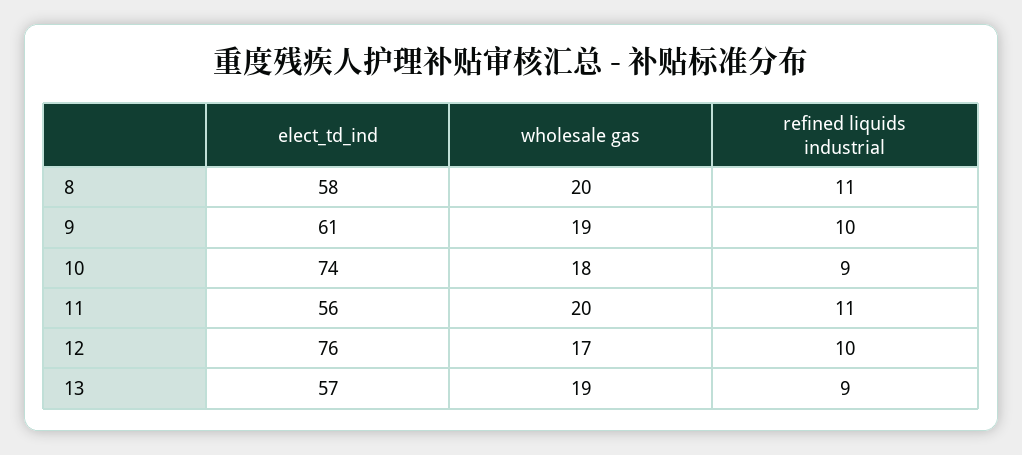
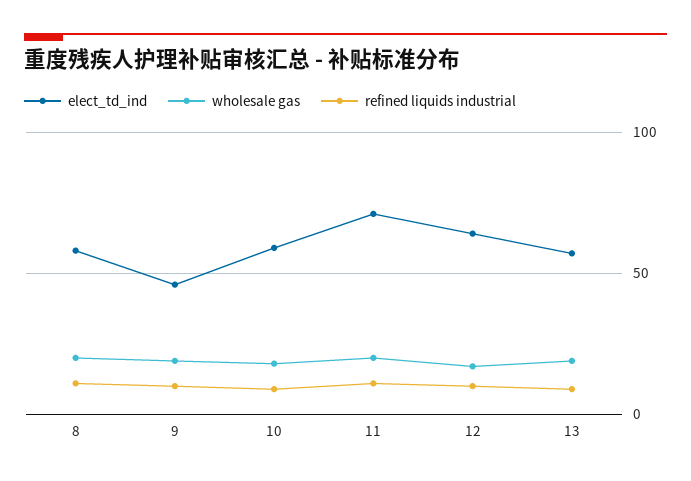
elect_td_ind, 9: 61 -> 45
elect_td_ind, 10: 74 -> 60
elect_td_ind, 11: 56 -> 70
elect_td_ind, 12: 76 -> 65

